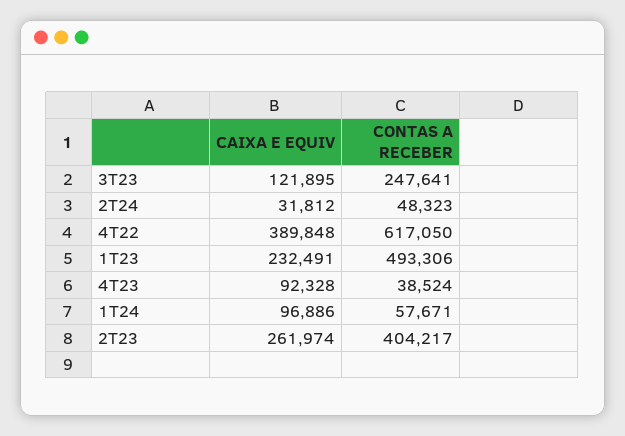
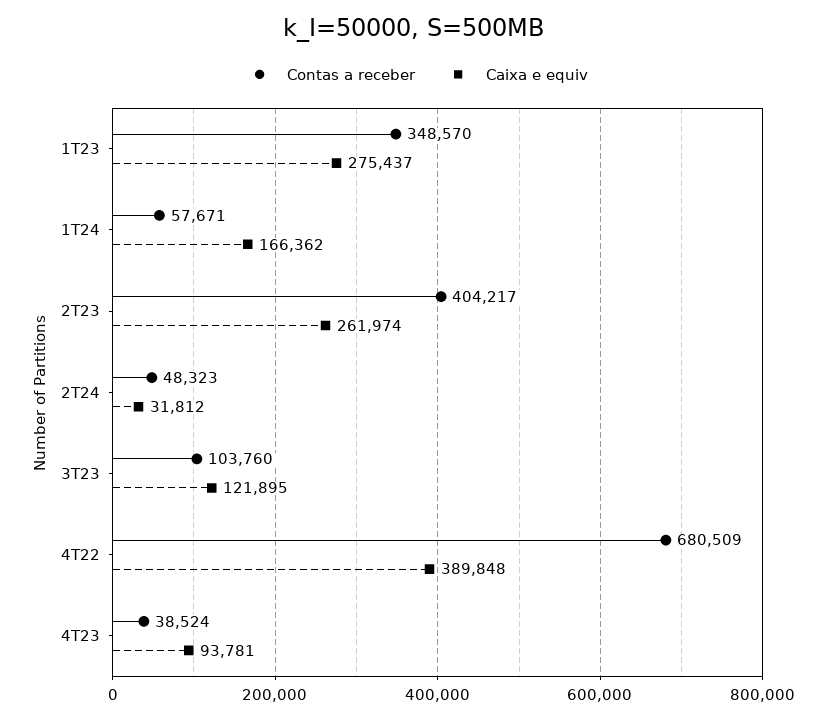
CONTAS A RECEBER, 3T23: 247641 -> 103760
CONTAS A RECEBER, 4T22: 617050 -> 680509
CAIXA E EQUIV, 1T23: 232491 -> 275437
CONTAS A RECEBER, 1T23: 493306 -> 348570
CAIXA E EQUIV, 4T23: 92328 -> 93781
CAIXA E EQUIV, 1T24: 96886 -> 166362

